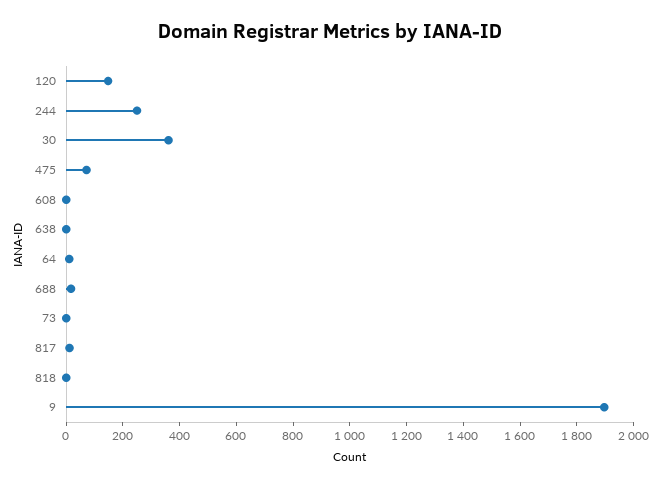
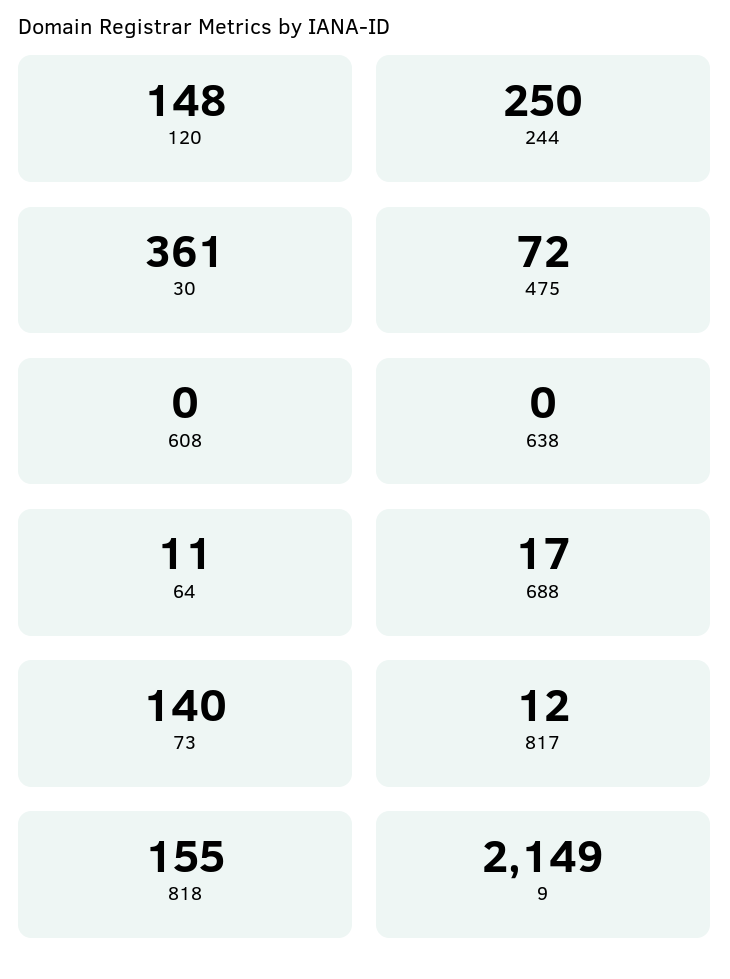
73: 0 -> 140
818: 0 -> 155
9: 1900 -> 2149

